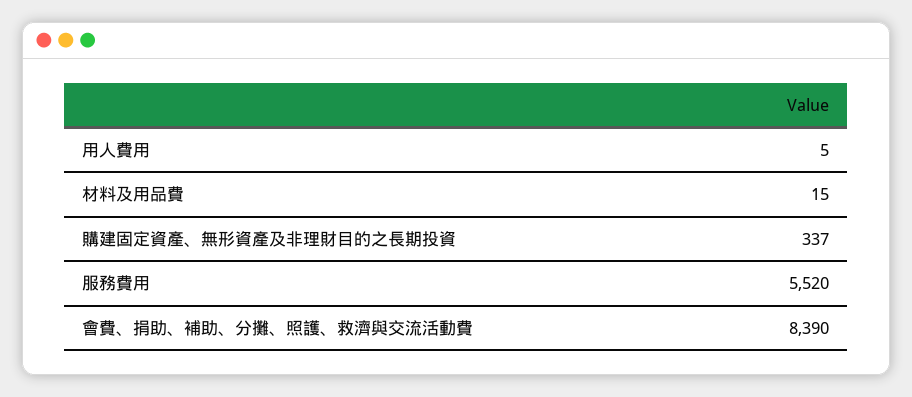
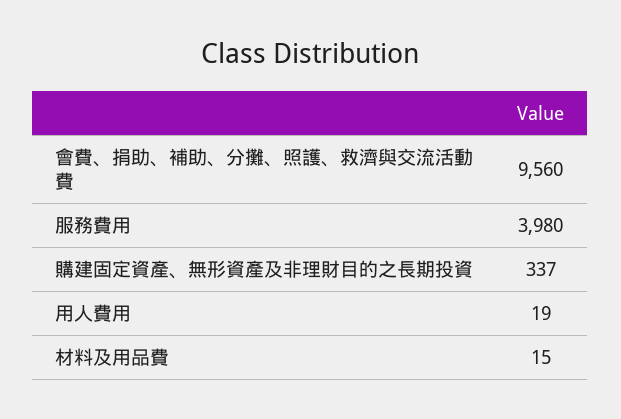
用人費用: 5 -> 19
服務費用: 5520 -> 3980
會費、捐助、補助、分攤、照護、救濟與交流活動費: 8390 -> 9560

